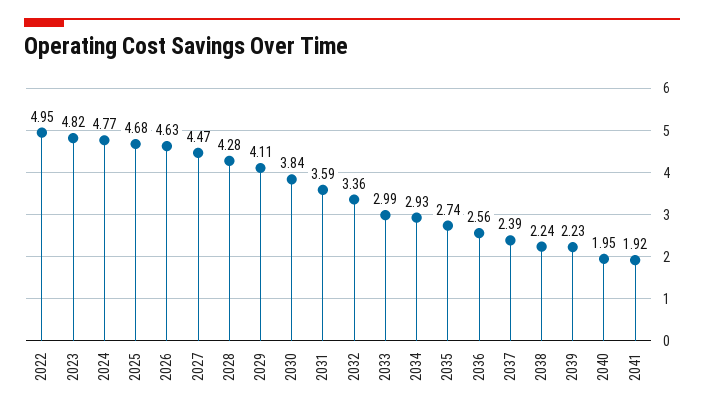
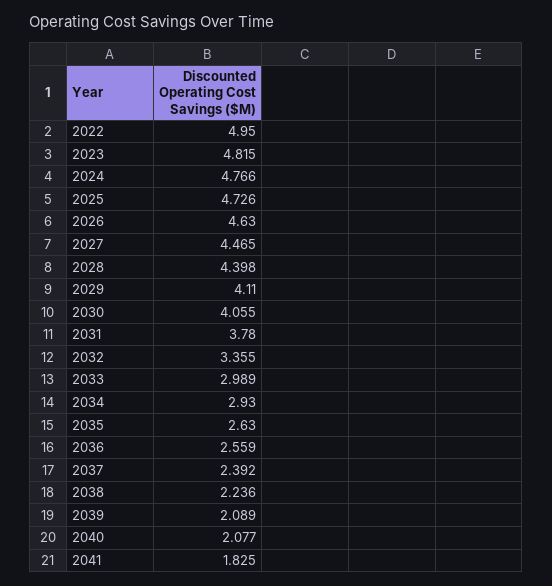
2025: 4.68 -> 4.726
2028: 4.28 -> 4.398
2030: 3.84 -> 4.055
2031: 3.59 -> 3.78
2035: 2.74 -> 2.63
2039: 2.23 -> 2.089
2040: 1.95 -> 2.077
2041: 1.92 -> 1.825

